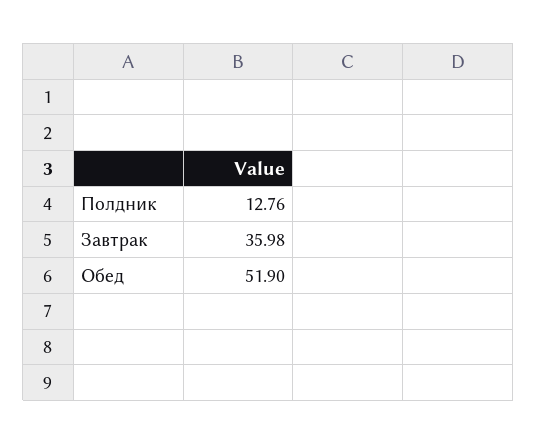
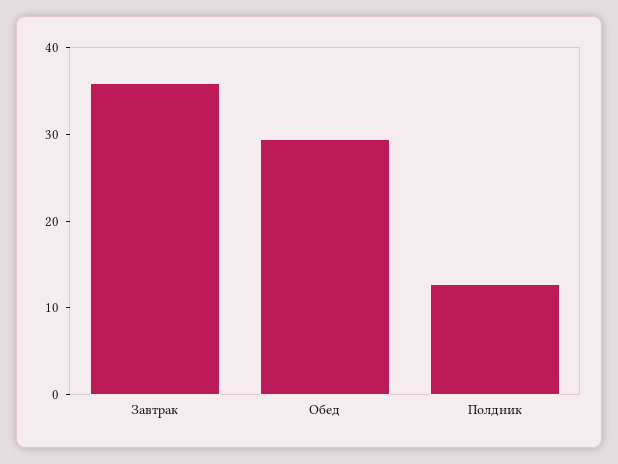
Обед: 51.9 -> 30

